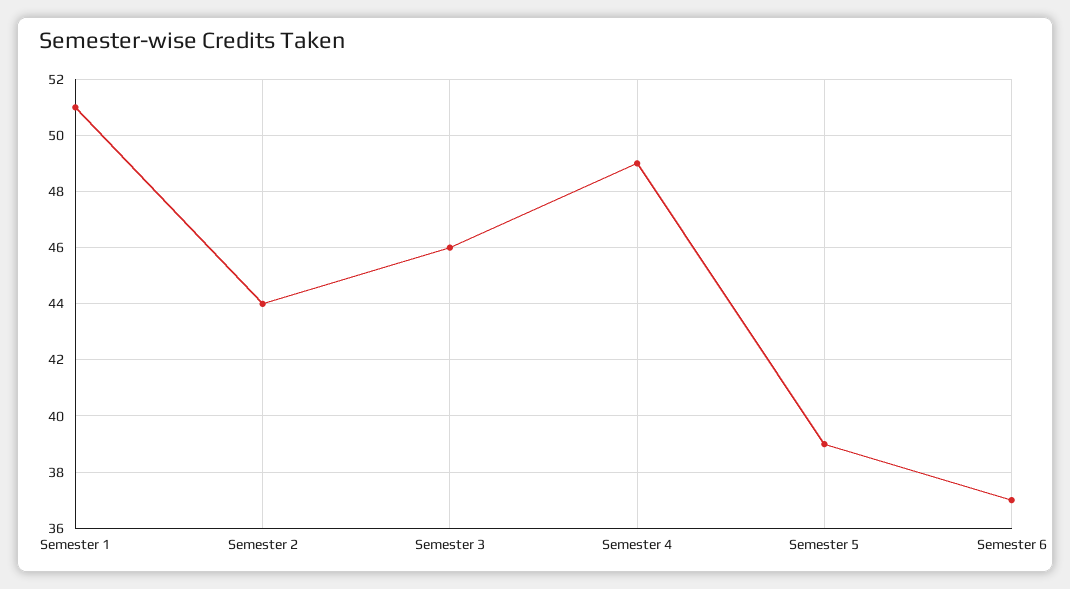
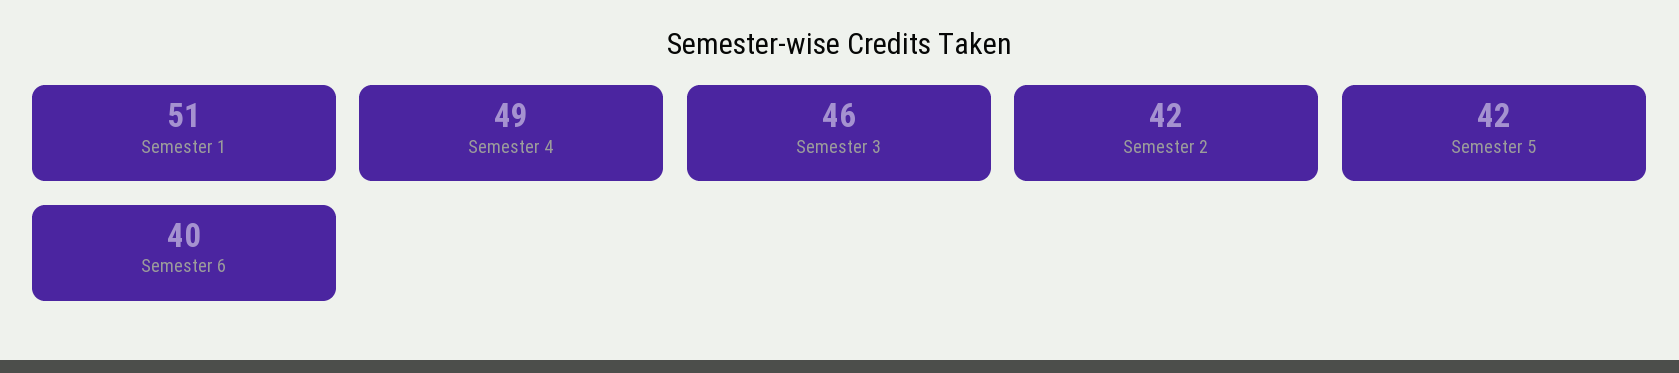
Semester 2: 44 -> 42
Semester 5: 39 -> 42
Semester 6: 37 -> 40

